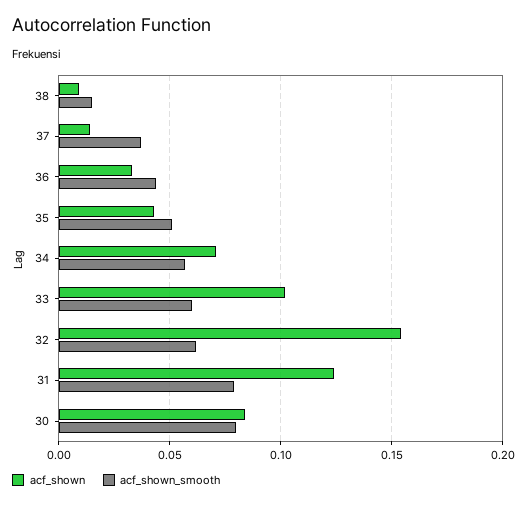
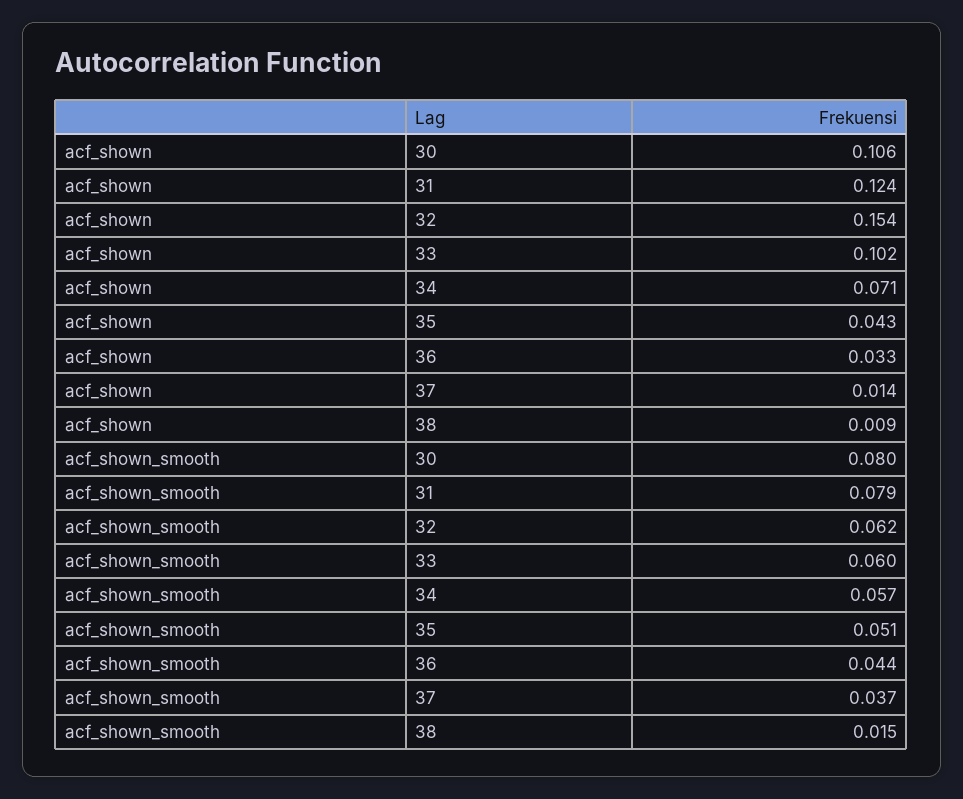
acf_shown, 30: 0.085 -> 0.106

